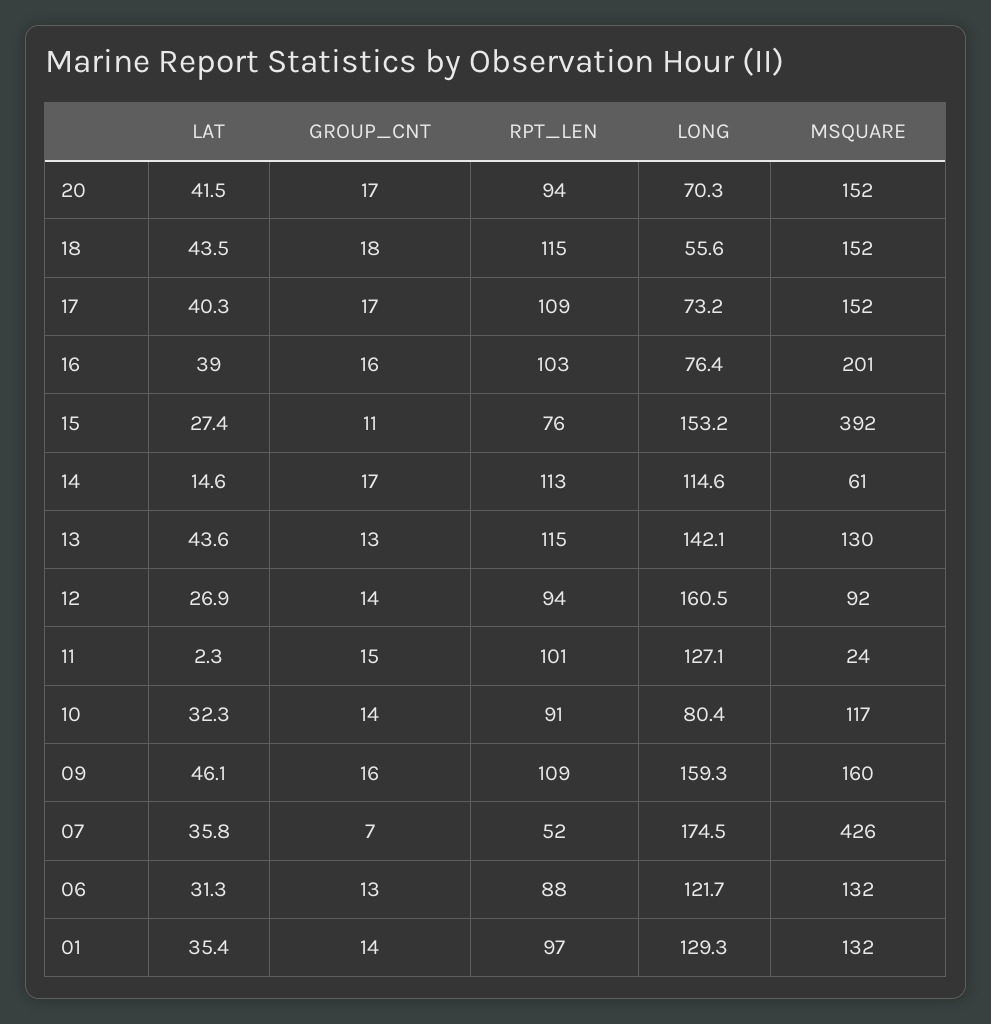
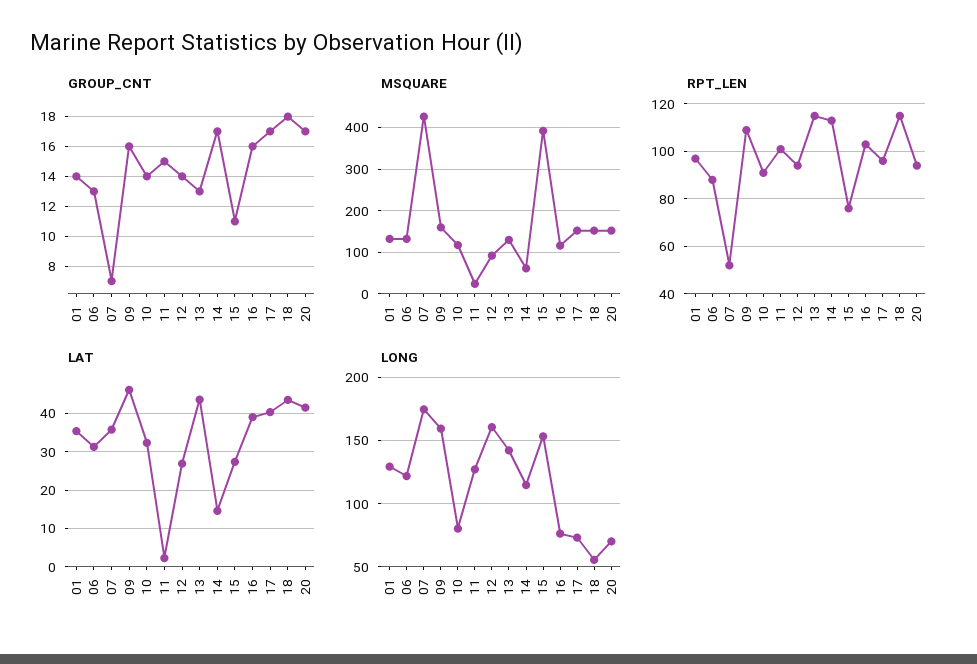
RPT_LEN, 17: 109 -> 95
MSQUARE, 16: 201 -> 120

